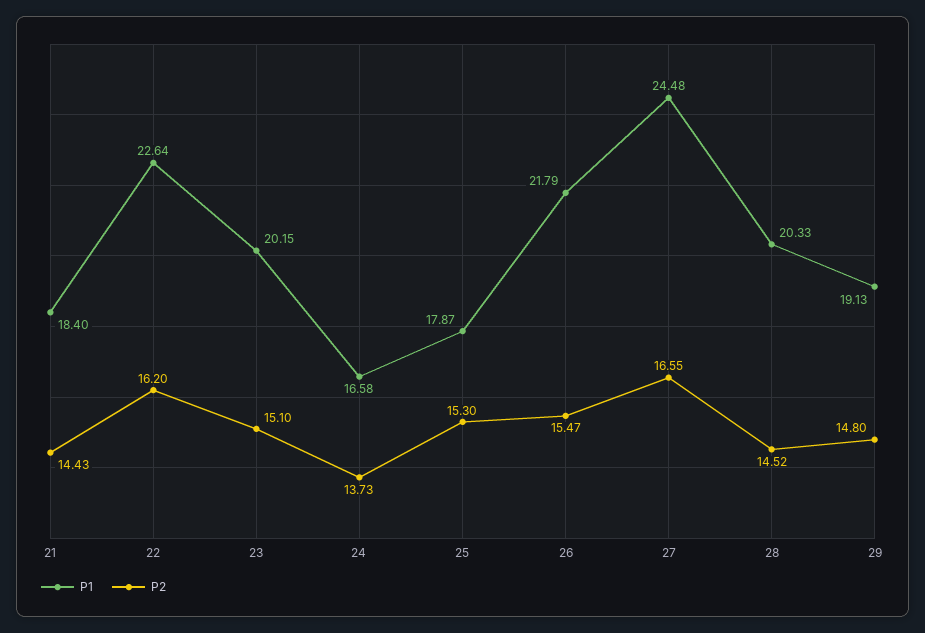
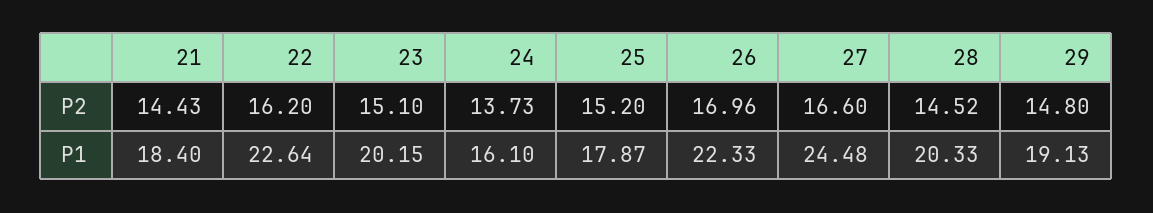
P1, 24: 16.58 -> 16.1
P2, 25: 15.3 -> 15.2
P1, 26: 21.79 -> 22.33
P2, 26: 15.47 -> 16.96
P2, 27: 16.55 -> 16.6

